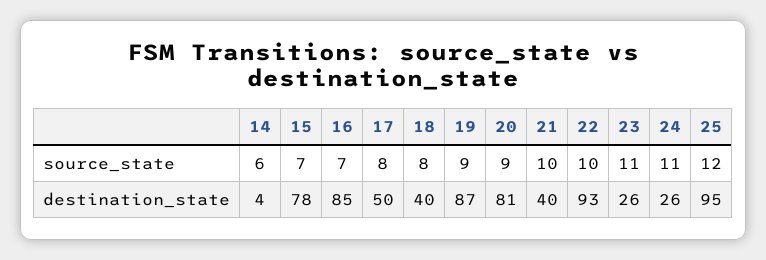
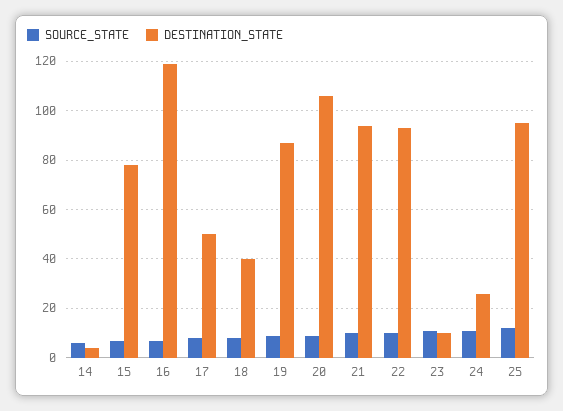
destination_state, 16: 85 -> 120
destination_state, 20: 81 -> 105
destination_state, 21: 40 -> 95
destination_state, 23: 26 -> 10

